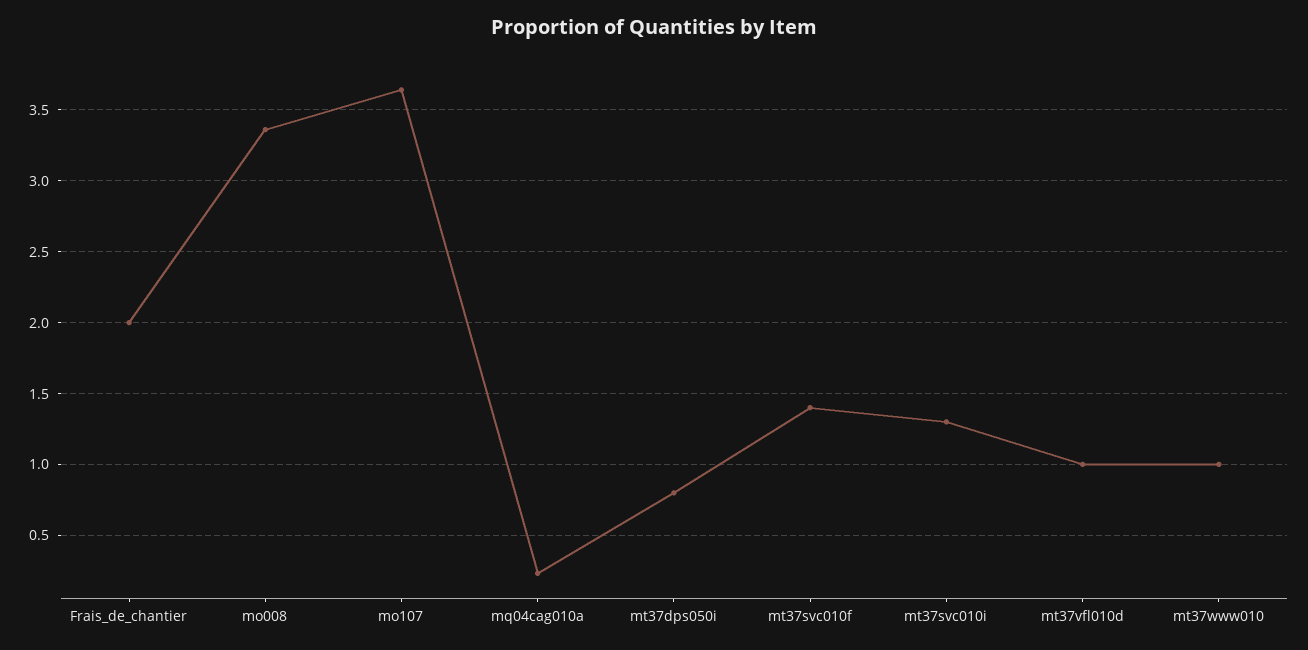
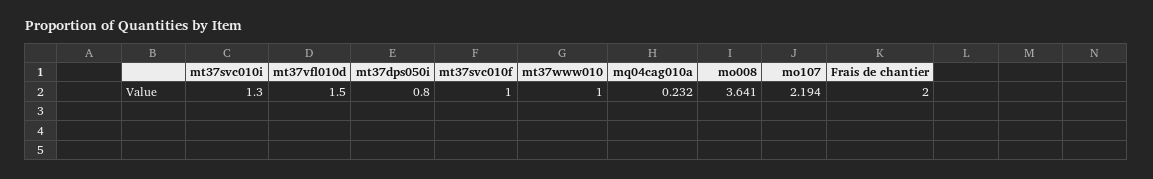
mo008: 3.35 -> 3.641
mo107: 3.65 -> 2.194
mt37svc010f: 1.4 -> 1
mt37vfl010d: 1 -> 1.5

